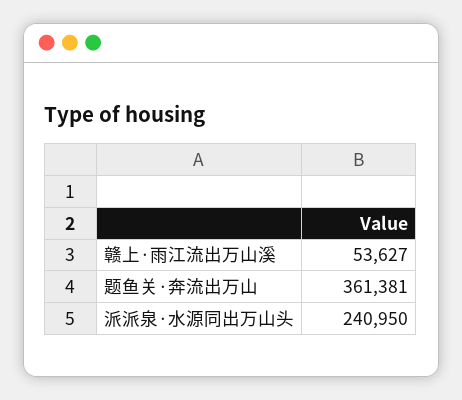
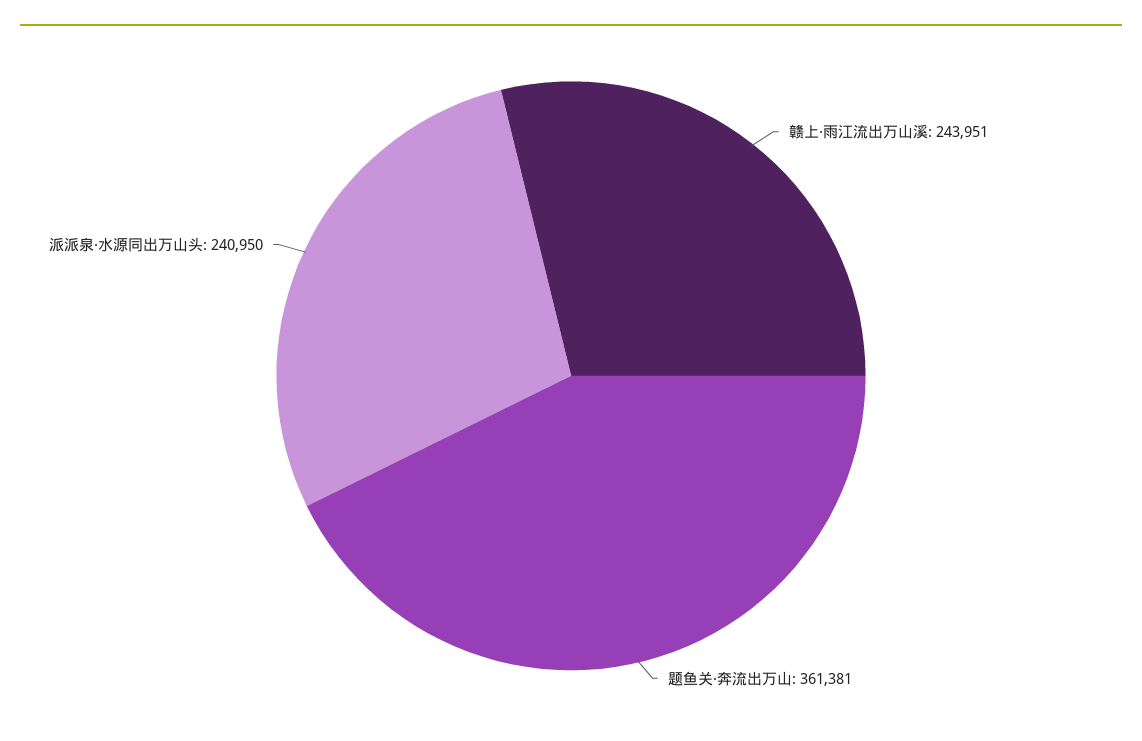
赣上·雨江流出万山溪: 53627 -> 243951

